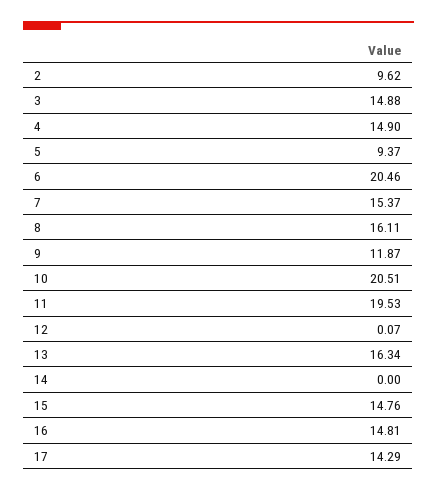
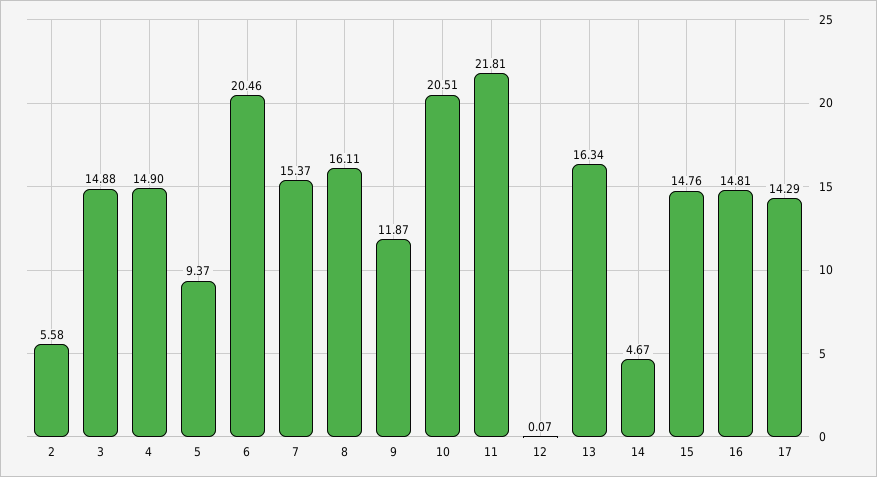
2: 9.62 -> 5.58
11: 19.53 -> 21.81
14: 0 -> 4.67

